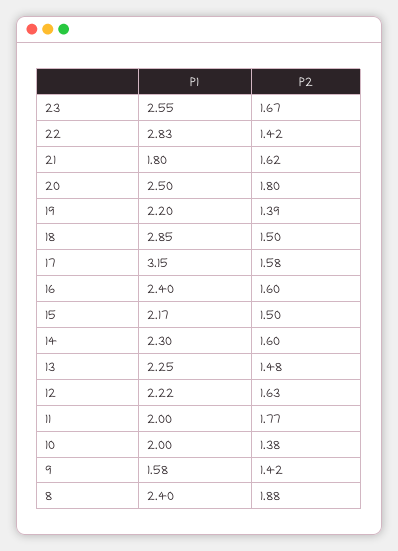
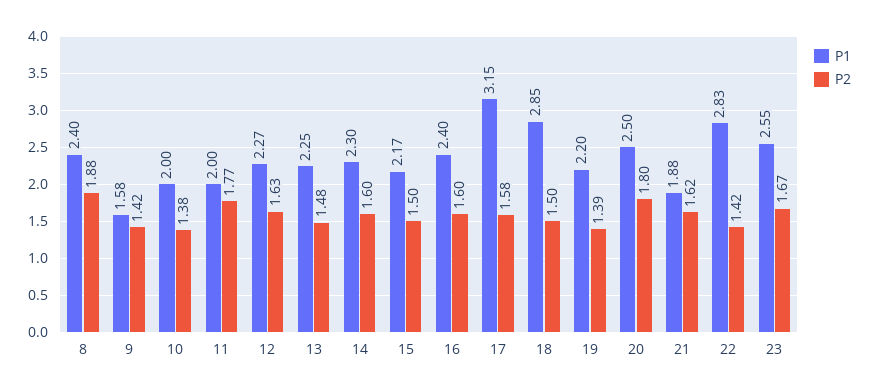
P1, 21: 1.8 -> 1.88
P1, 12: 2.22 -> 2.27

